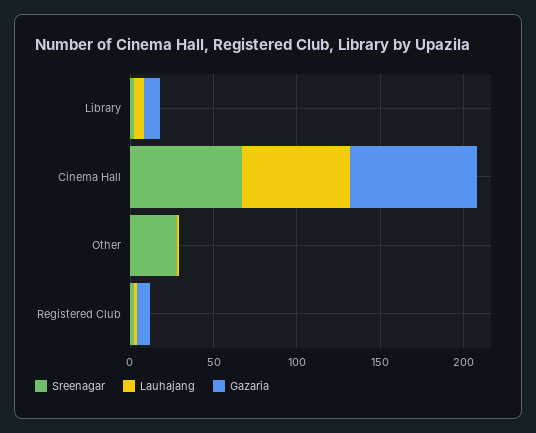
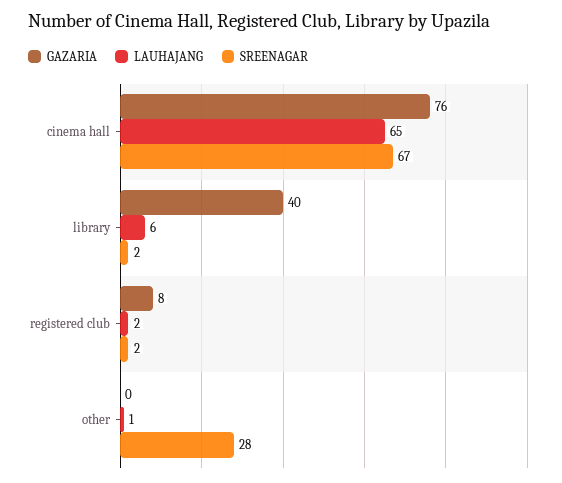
Gazaria, Library: 10 -> 40

